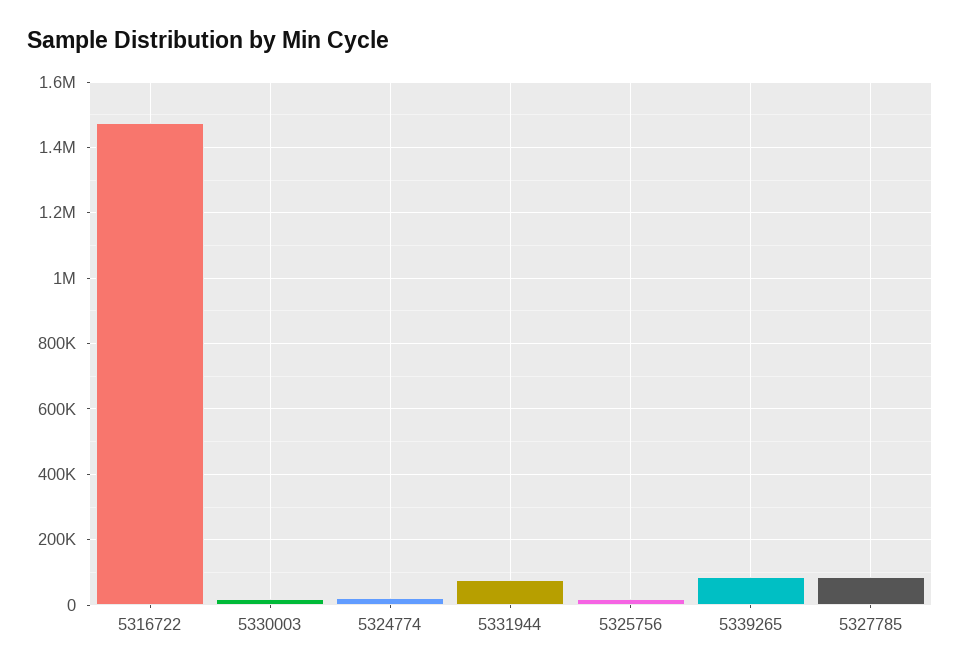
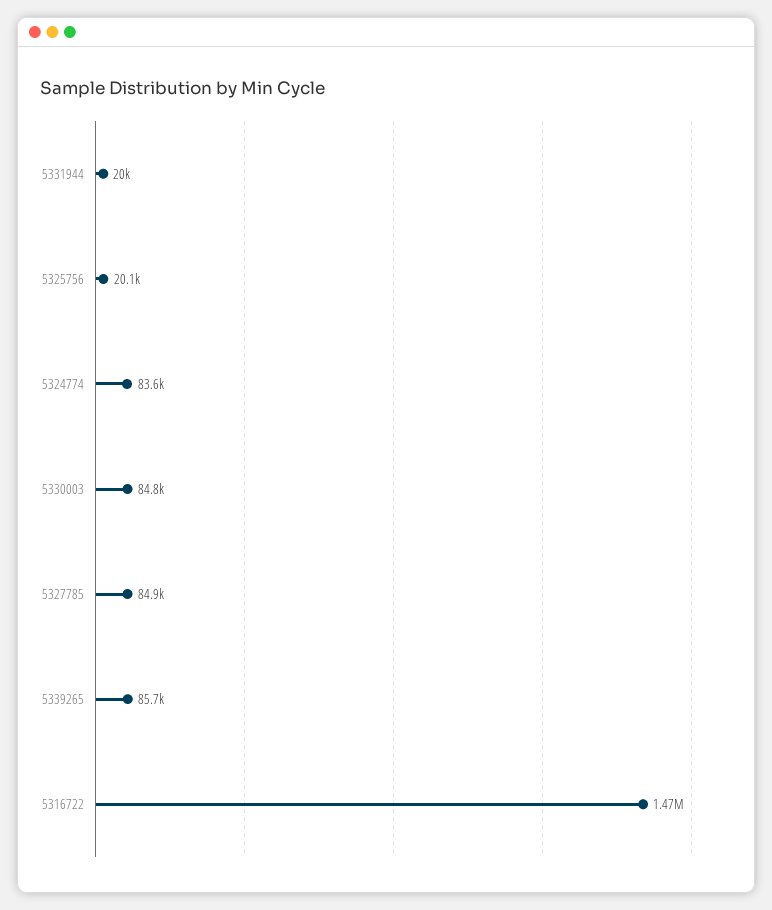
5330003: 20000 -> 84800
5324774: 20000 -> 83600
5331944: 80000 -> 20000

